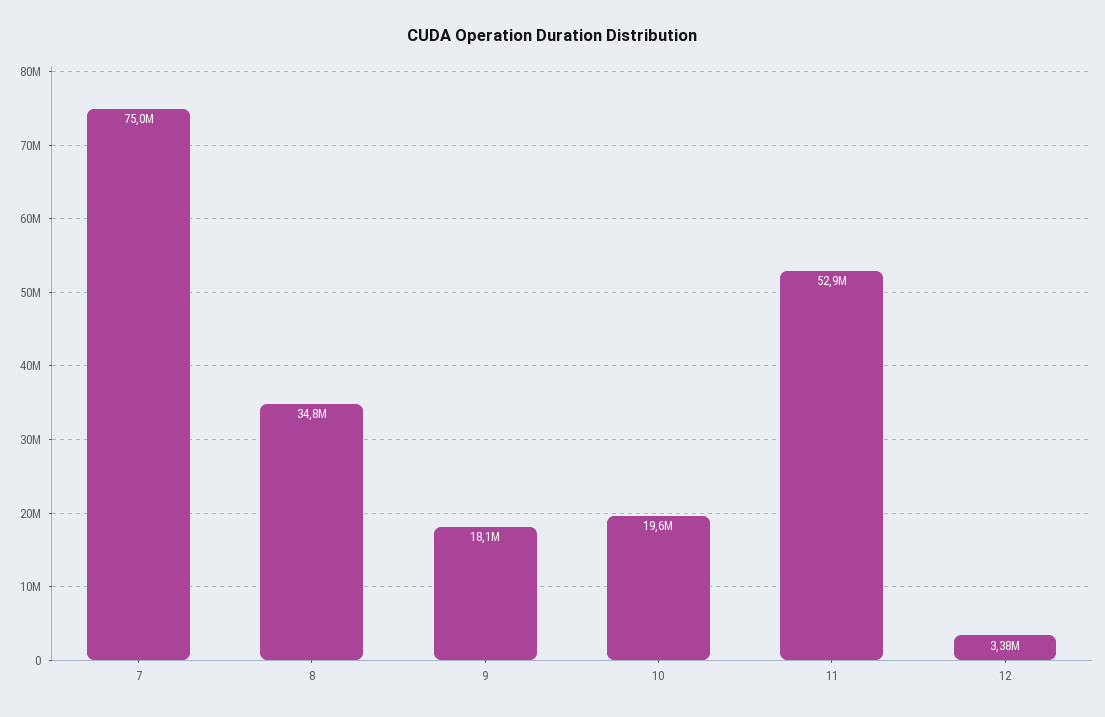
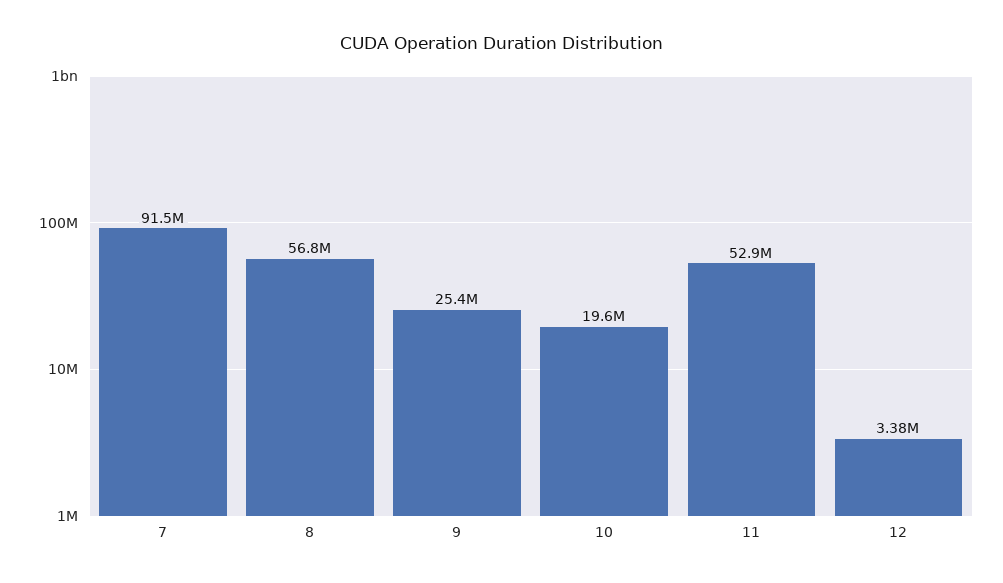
7: 75000000 -> 91500000
8: 34800000 -> 56800000
9: 18100000 -> 25400000

